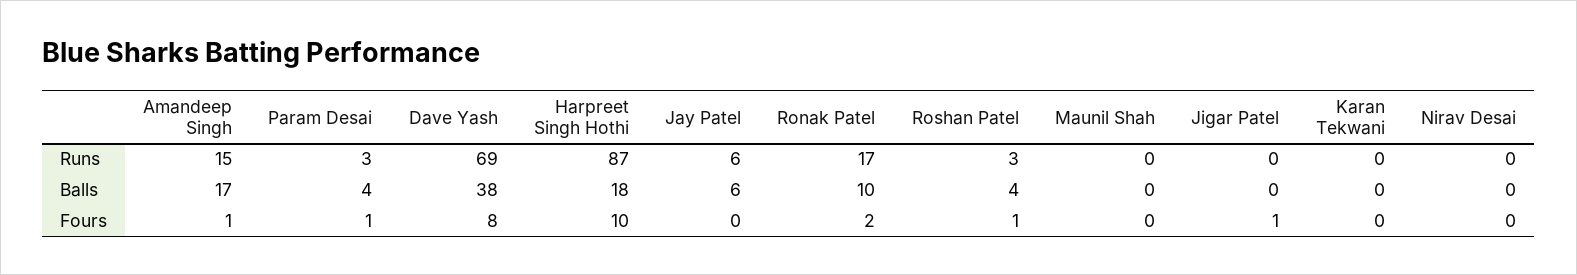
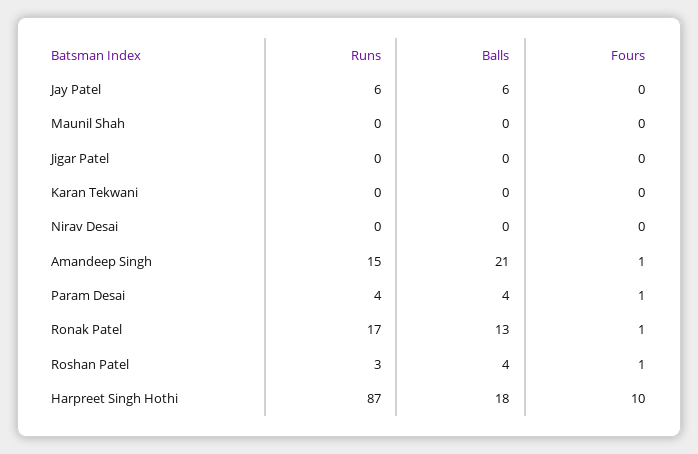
Param Desai, Runs: 3 -> 4
Dave Yash, Runs: 69 -> none
Amandeep Singh, Balls: 17 -> 21
Dave Yash, Balls: 38 -> none
Ronak Patel, Balls: 10 -> 13
Dave Yash, Fours: 8 -> none
Ronak Patel, Fours: 2 -> 1
Jigar Patel, Fours: 1 -> 0

